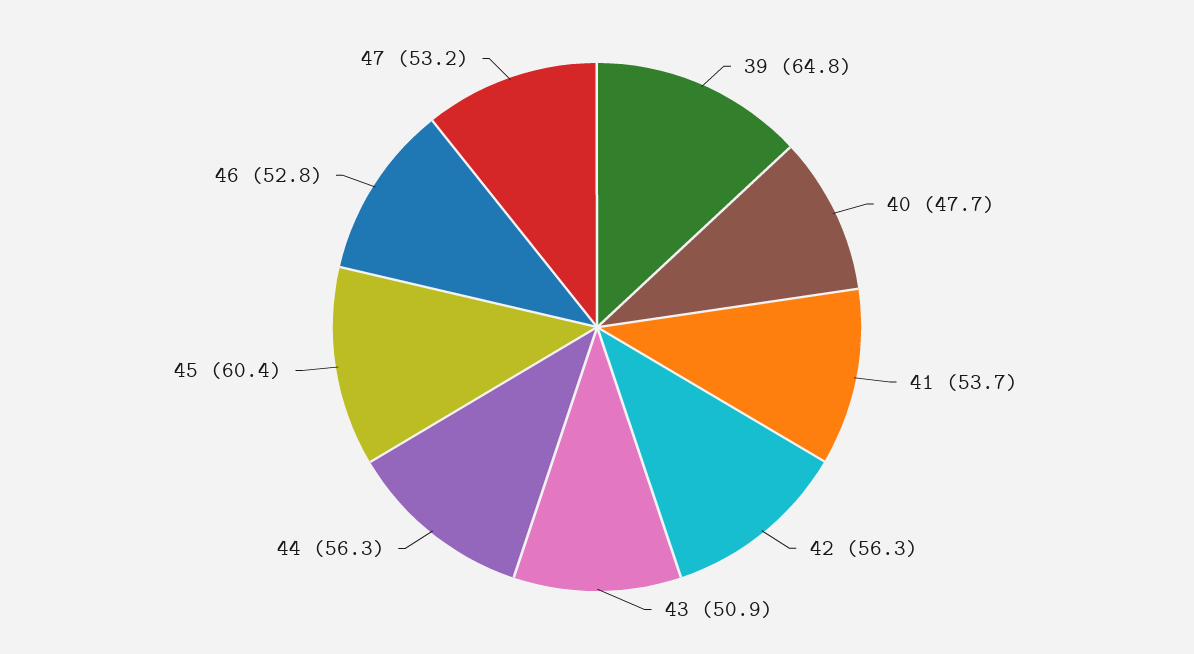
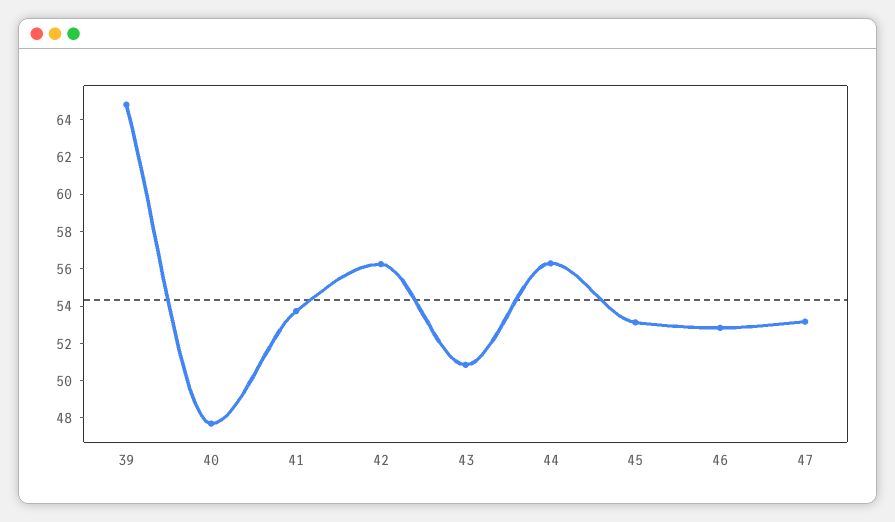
45: 60.4 -> 53

